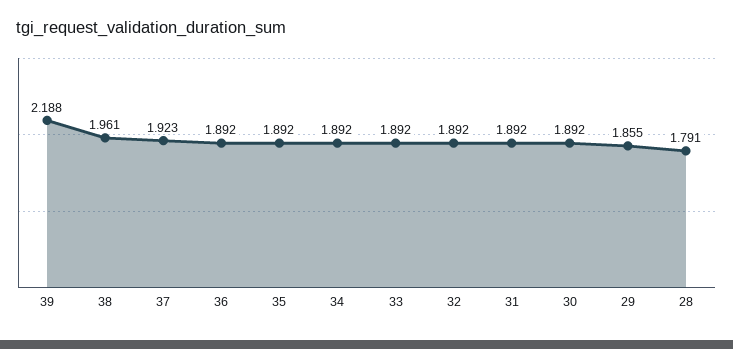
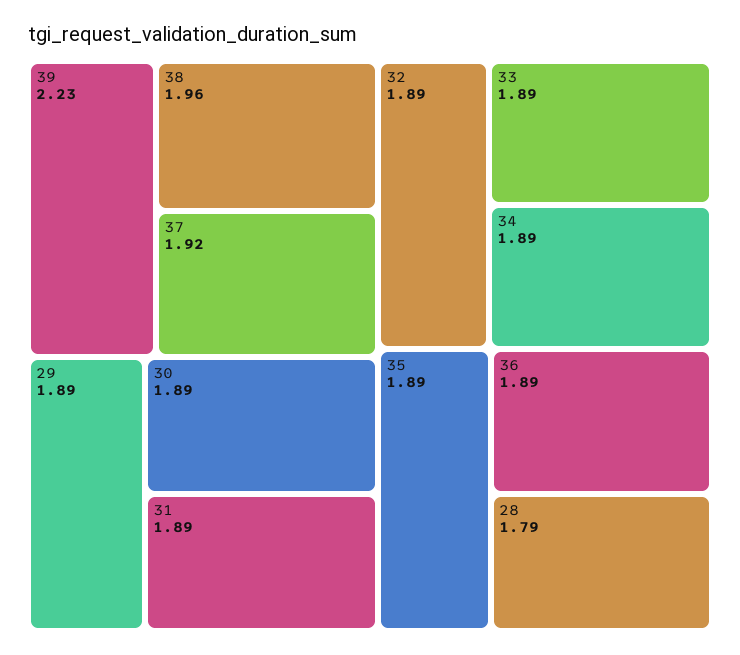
39: 2.188 -> 2.23
29: 1.855 -> 1.89

